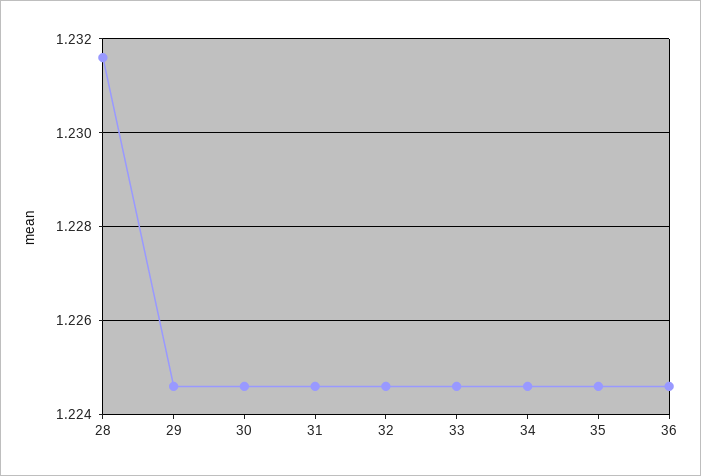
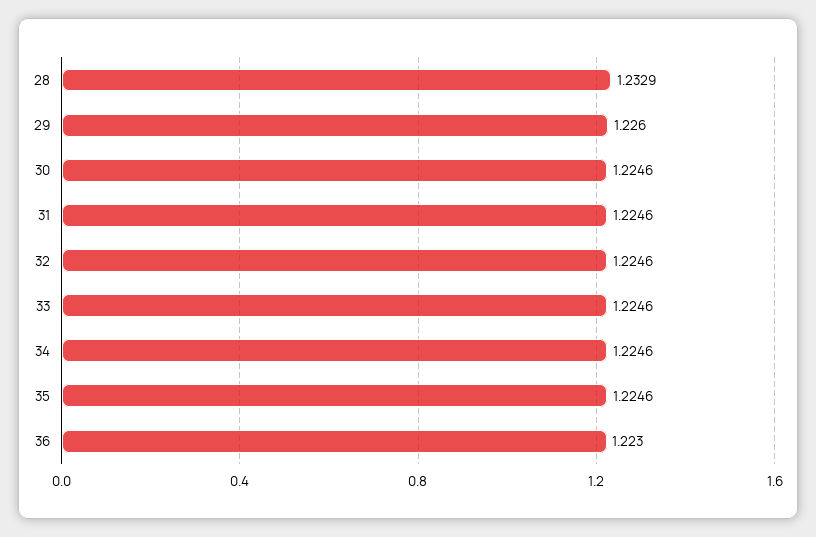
28: 1.2315 -> 1.2329
29: 1.2245 -> 1.226
36: 1.2245 -> 1.223

